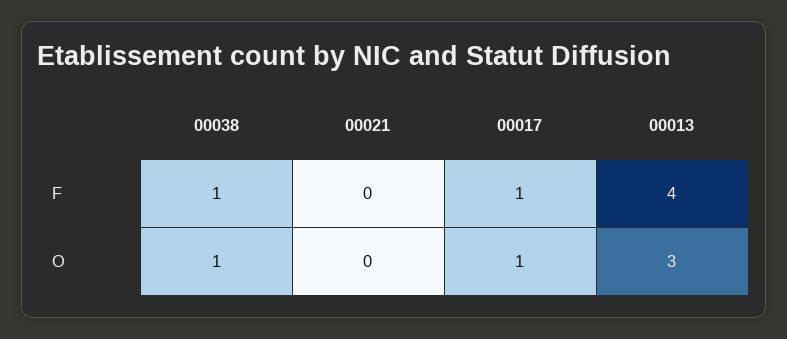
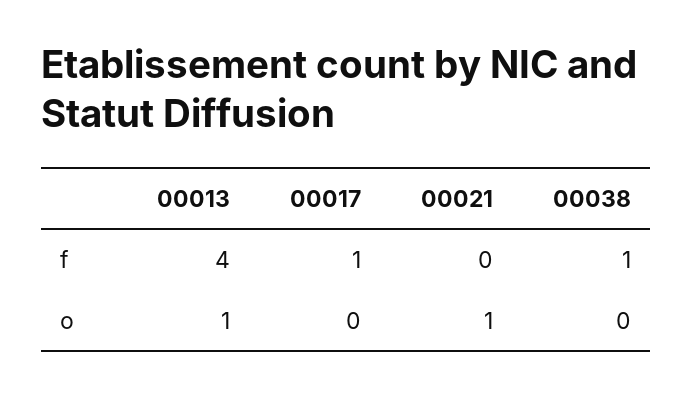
00038, O: 1 -> 0
00021, O: 0 -> 1
00017, O: 1 -> 0
00013, O: 3 -> 1

